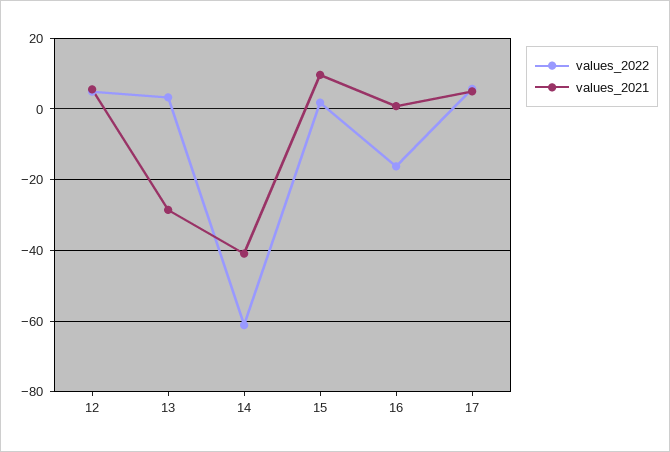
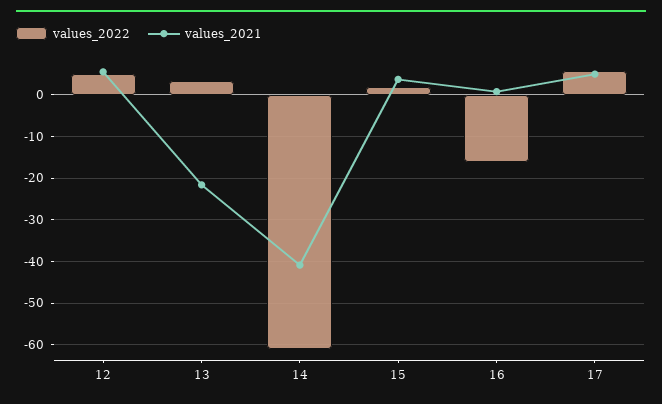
values_2021, 13: -28 -> -22
values_2021, 15: 10 -> 4

